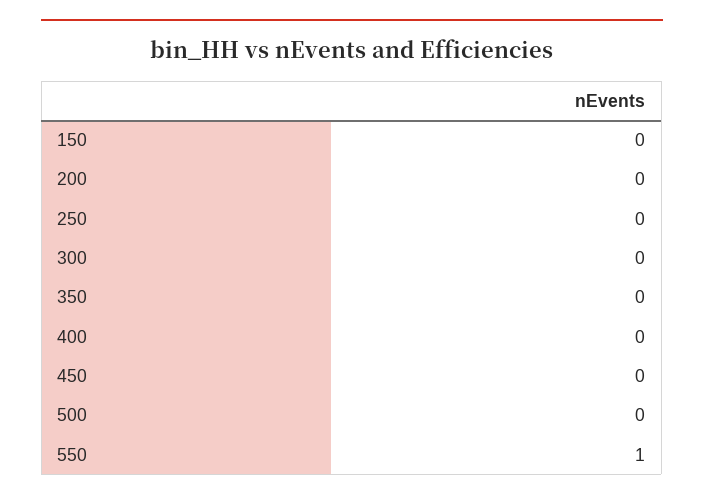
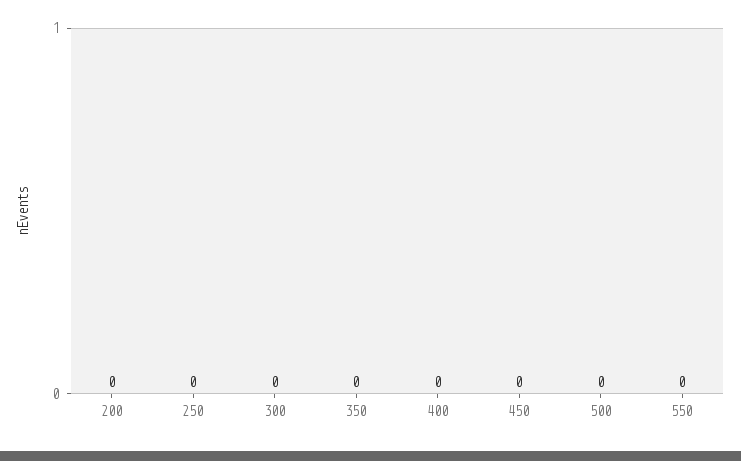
150: 0 -> none
550: 1 -> 0

